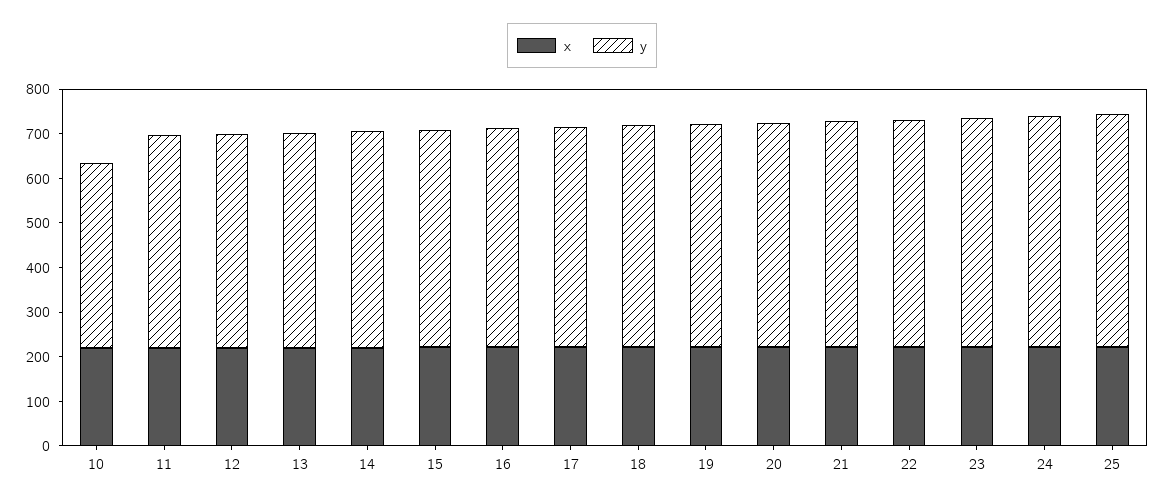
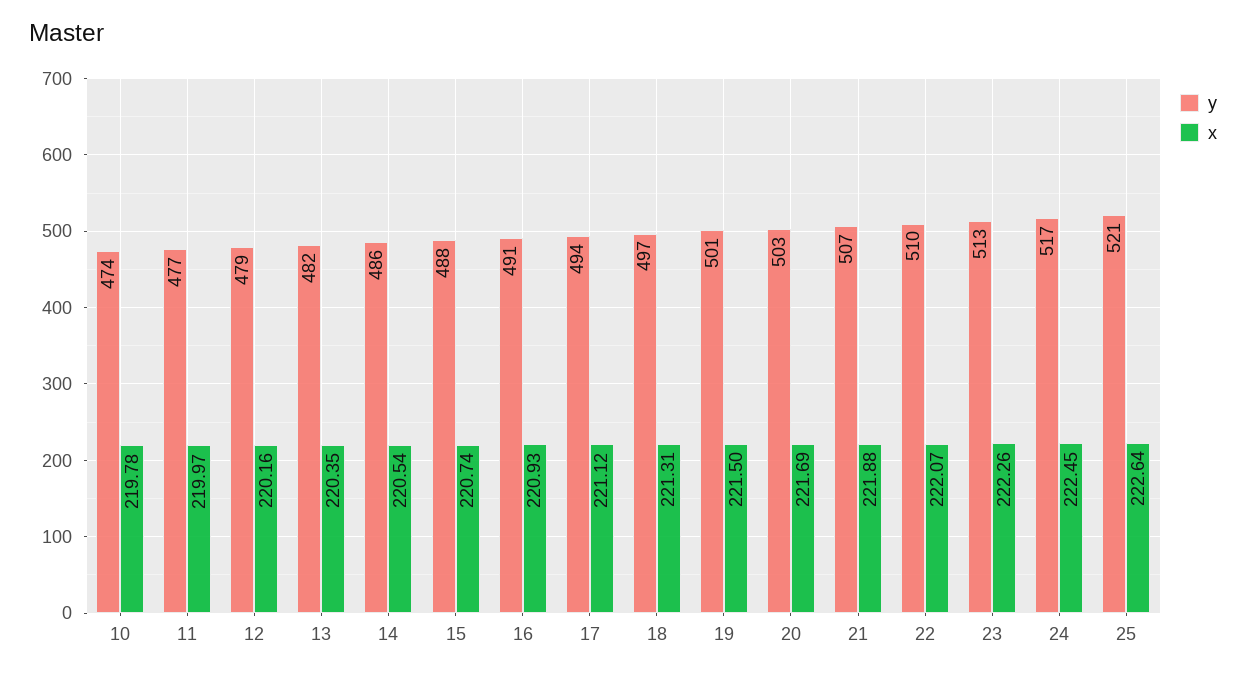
y, 10: 420 -> 474

